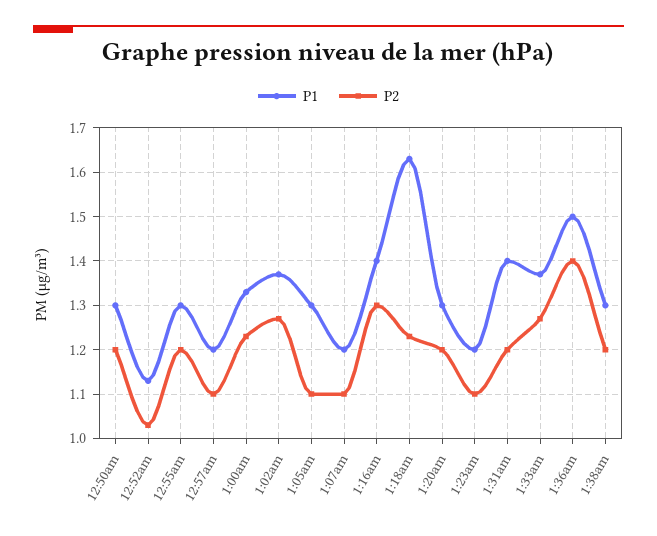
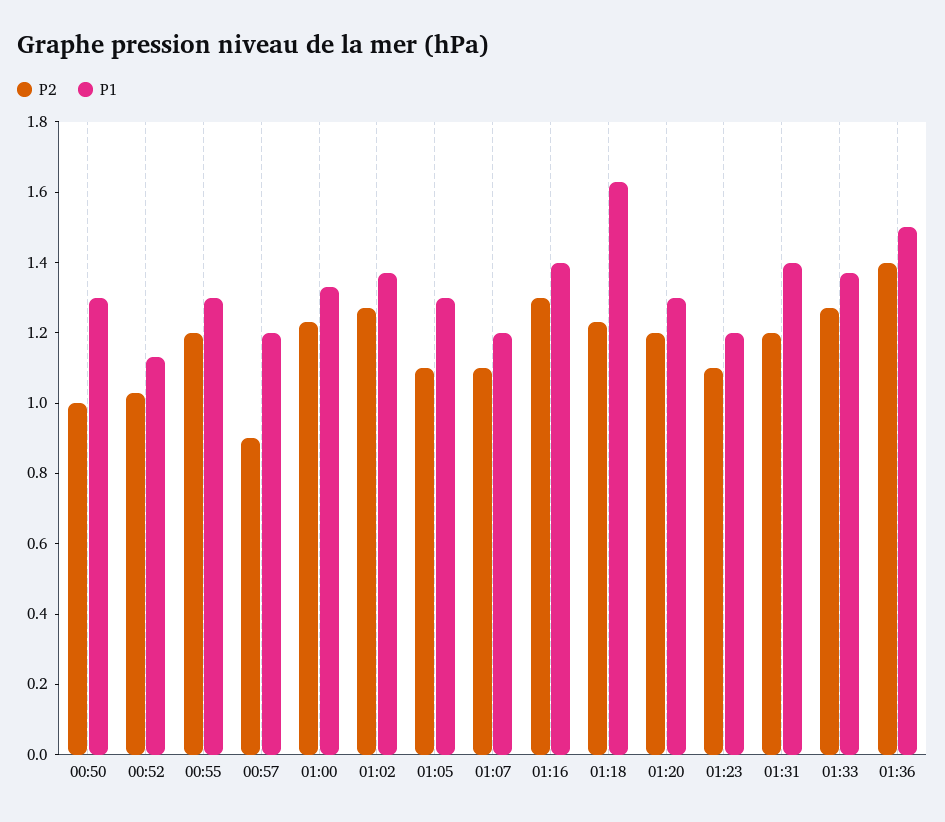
P2, 12:50am: 1.2 -> 1
P2, 12:57am: 1.1 -> 0.9
P1, 1:38am: 1.3 -> none
P2, 1:38am: 1.2 -> none

